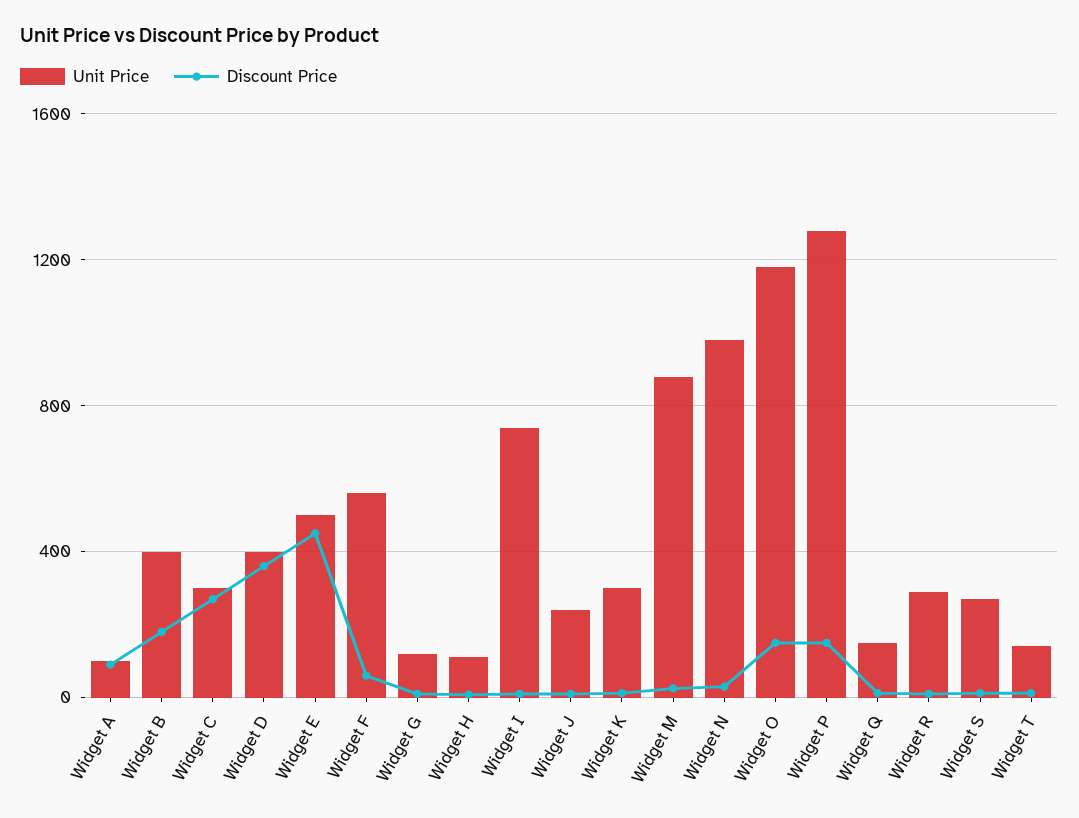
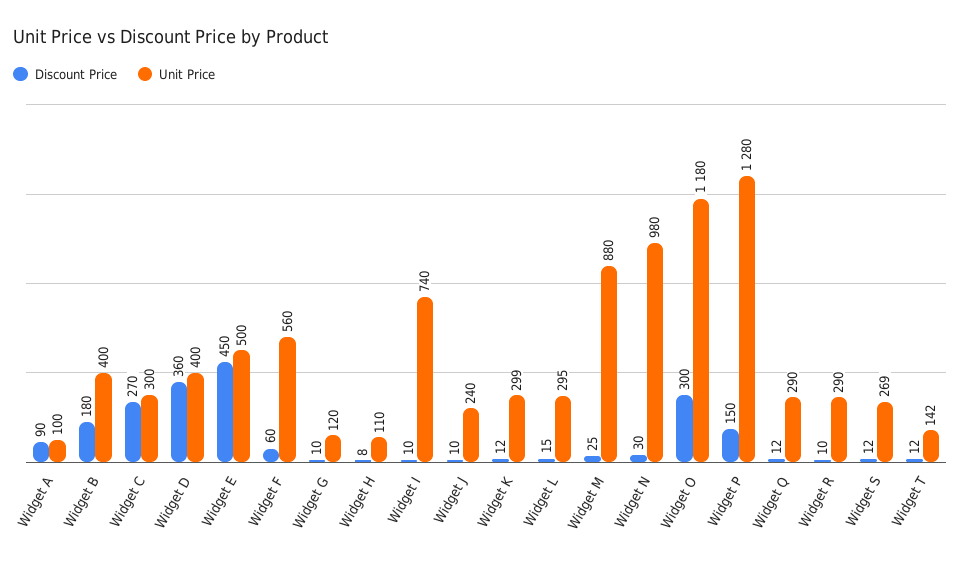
Discount Price, Widget O: 150 -> 300
Unit Price, Widget Q: 150 -> 290
Discount Price, Widget L: none -> 15
Unit Price, Widget L: none -> 295

